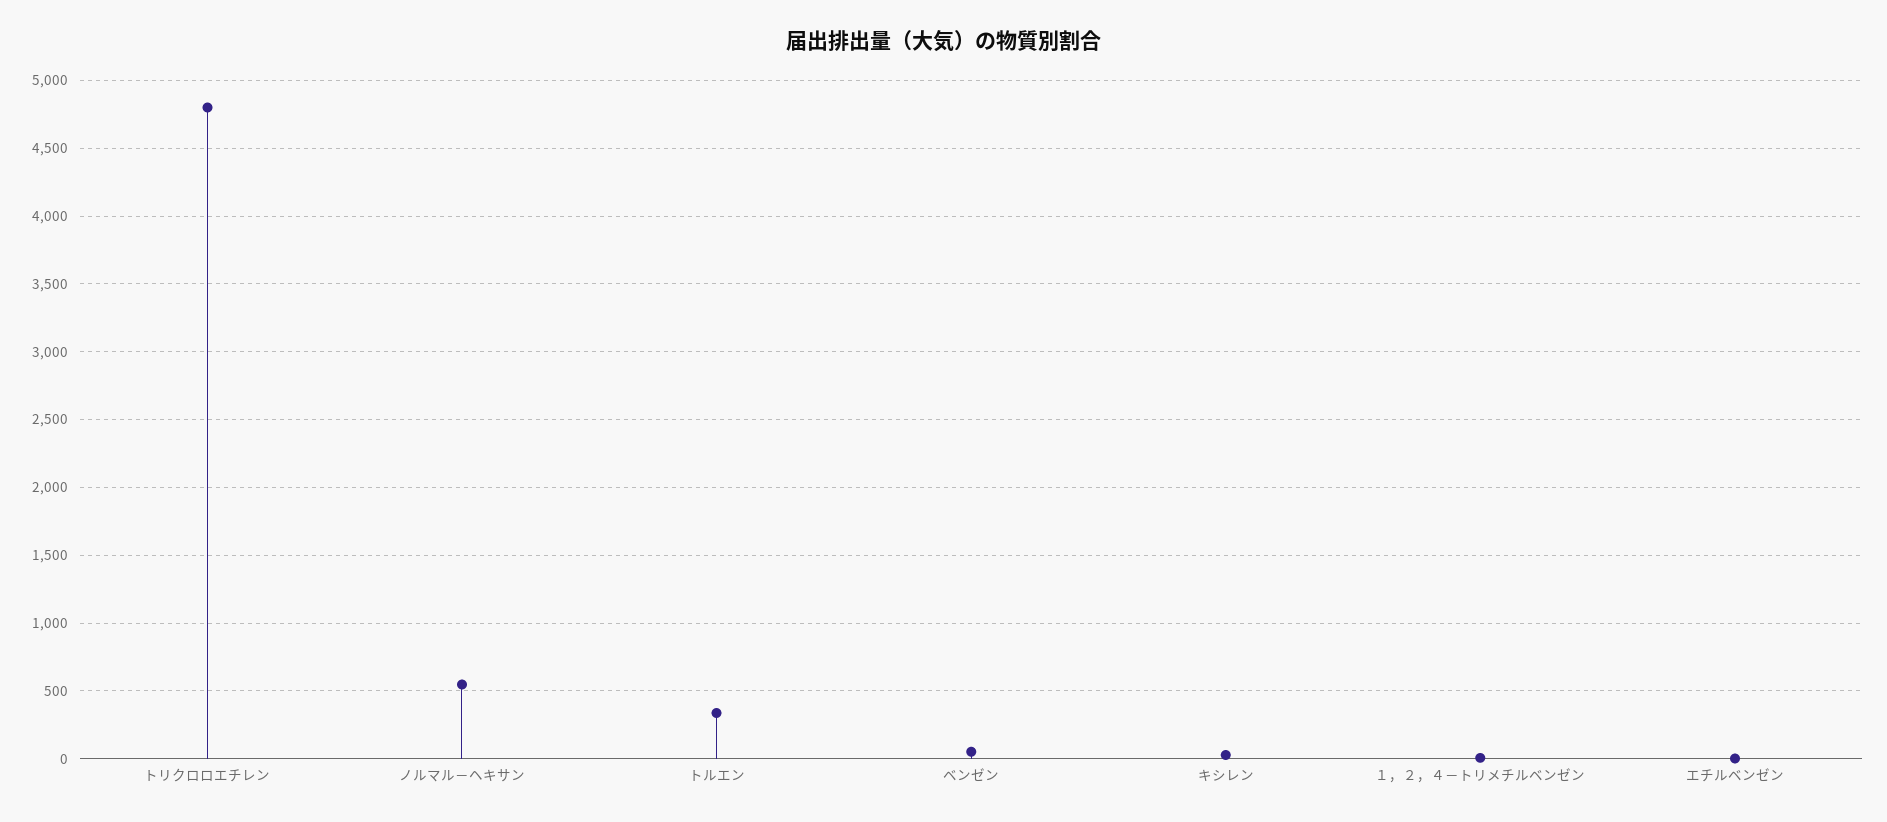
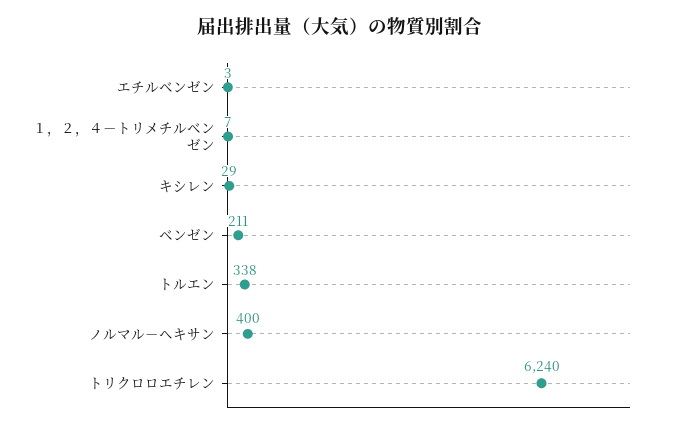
トリクロロエチレン: 4800 -> 6240
ノルマル－ヘキサン: 550 -> 400
ベンゼン: 50 -> 211

